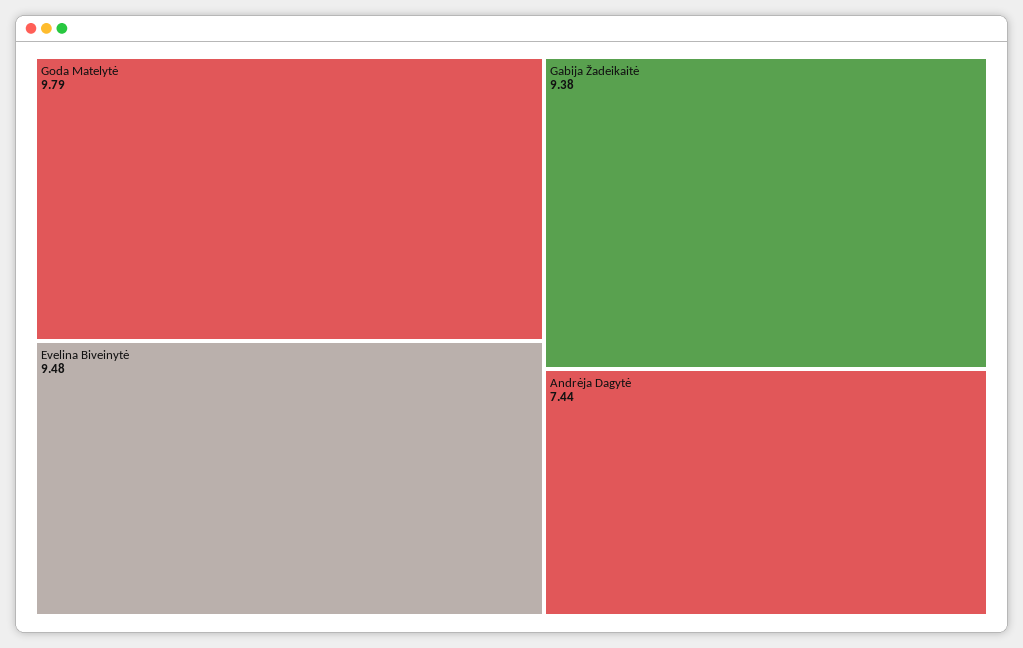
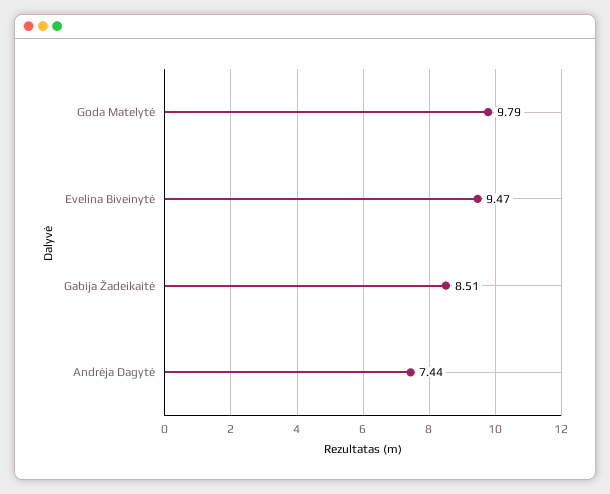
Evelina Biveinytė: 9.48 -> 9.47
Gabija Žadeikaitė: 9.38 -> 8.51

